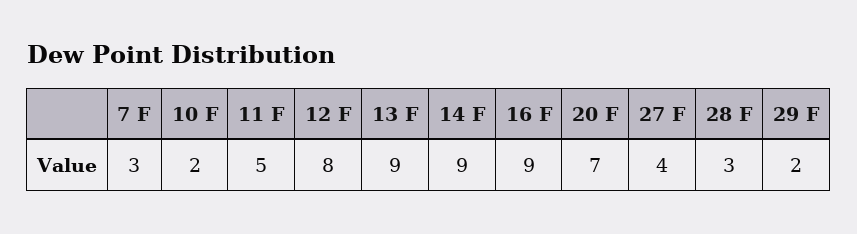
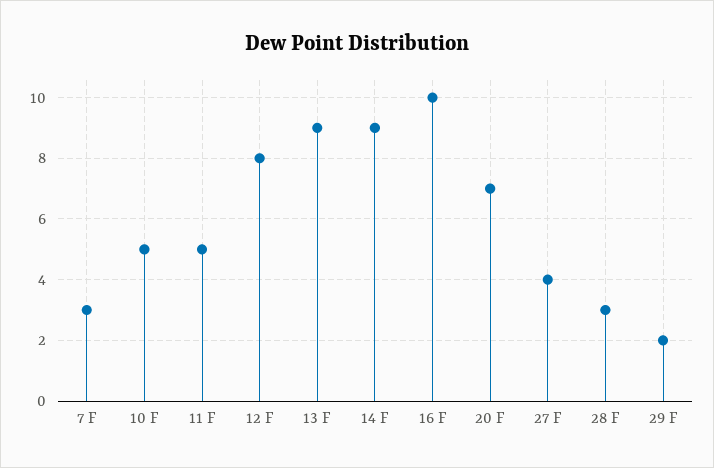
10 F: 2 -> 5
16 F: 9 -> 10

